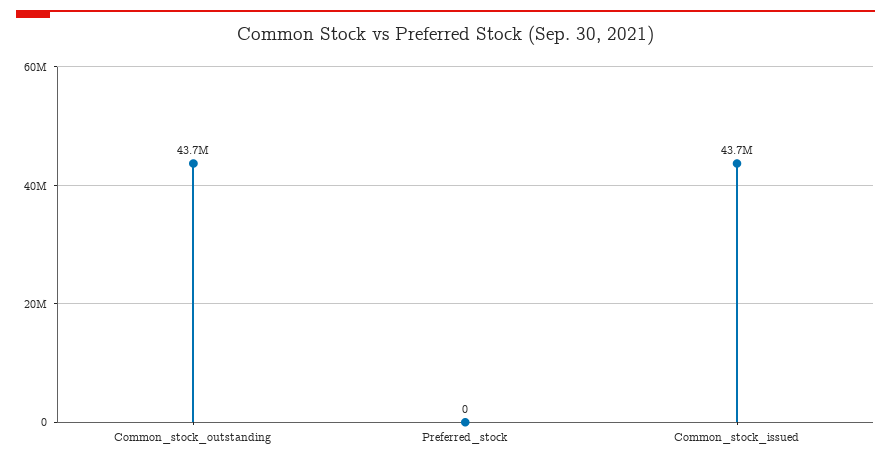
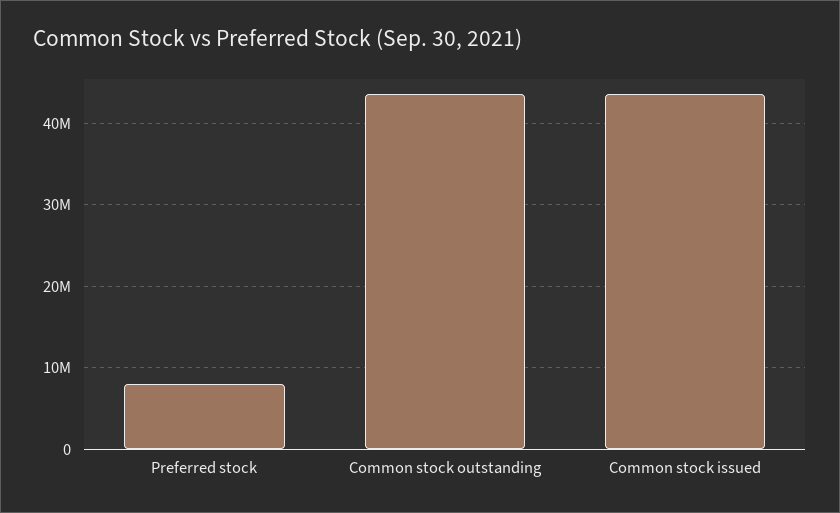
Preferred_stock: 0 -> 8000000

